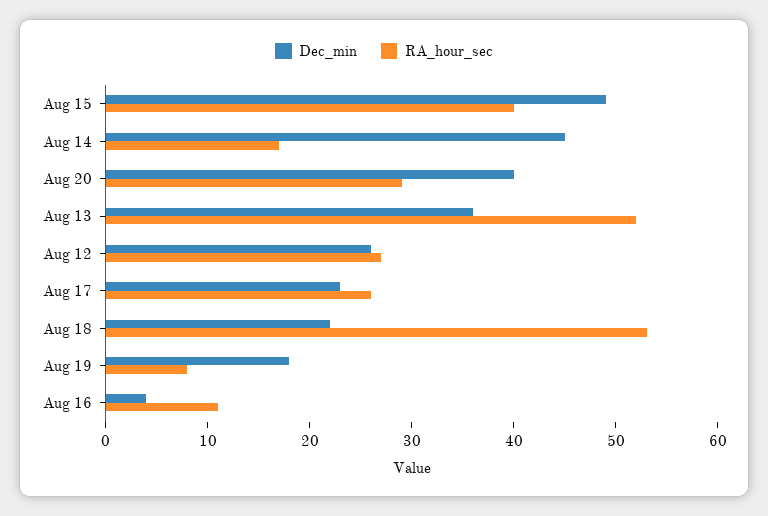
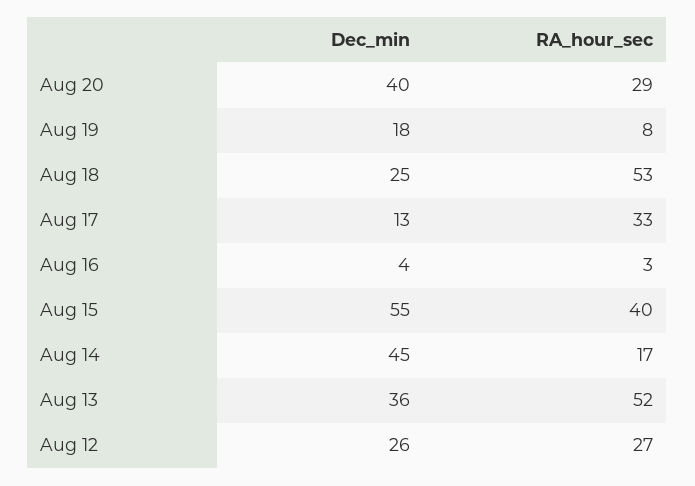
Dec_min, Aug 15: 49 -> 55
Dec_min, Aug 17: 23 -> 13
RA_hour_sec, Aug 17: 26 -> 33
Dec_min, Aug 18: 22 -> 25
RA_hour_sec, Aug 16: 11 -> 3

